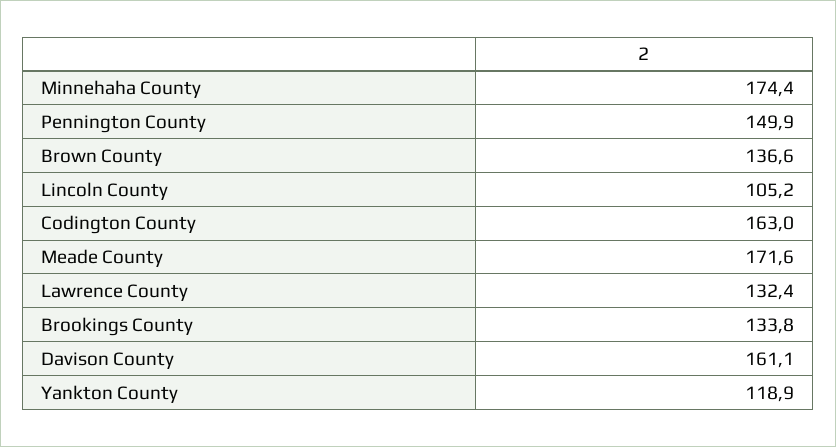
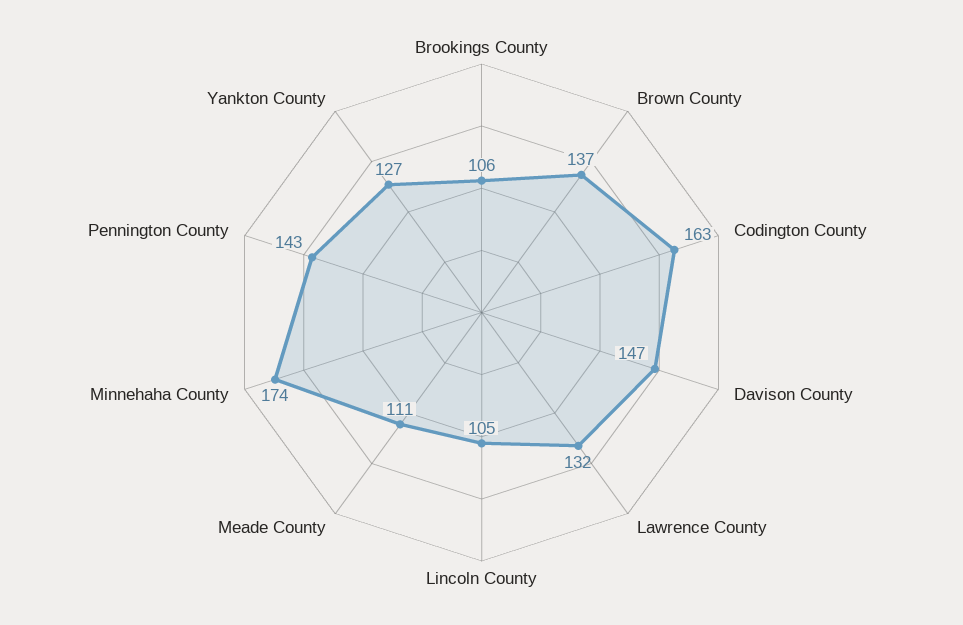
Pennington County: 149.9 -> 143
Meade County: 171.6 -> 111
Brookings County: 133.8 -> 106
Davison County: 161.1 -> 147
Yankton County: 118.9 -> 127

